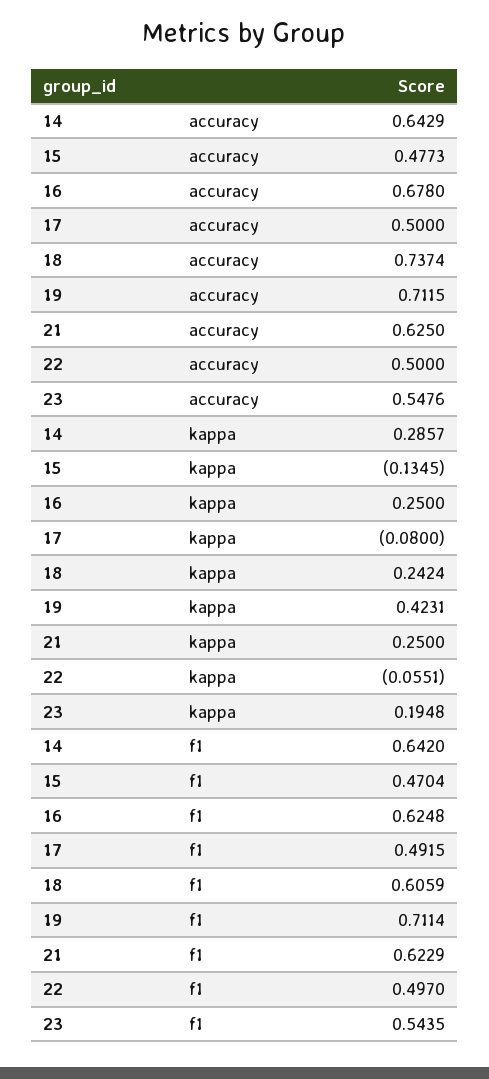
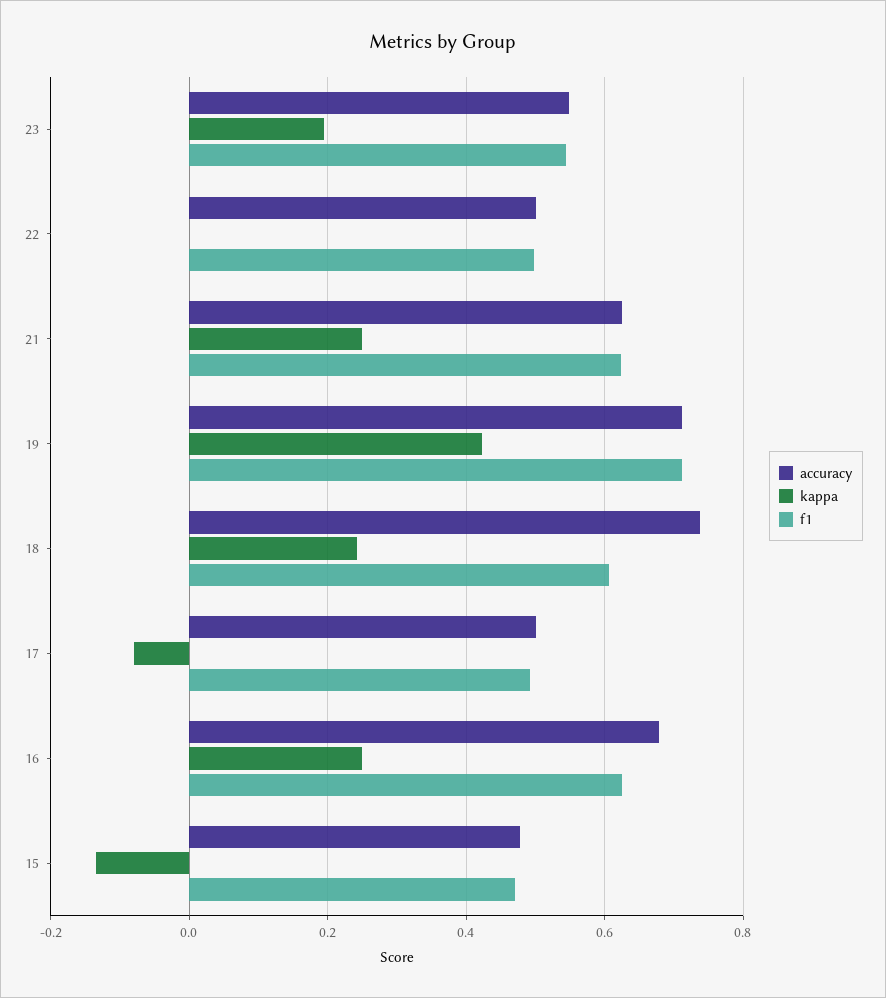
accuracy, 14: 0.6429 -> none
kappa, 14: 0.2857 -> none
kappa, 22: -0.0551 -> 0
f1, 14: 0.642 -> none

